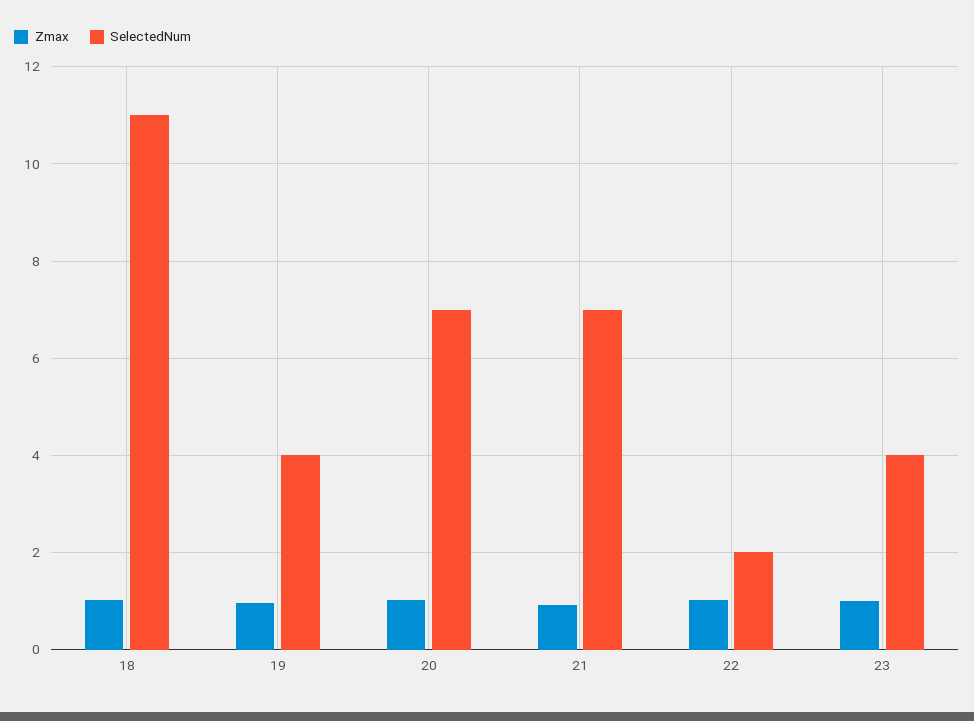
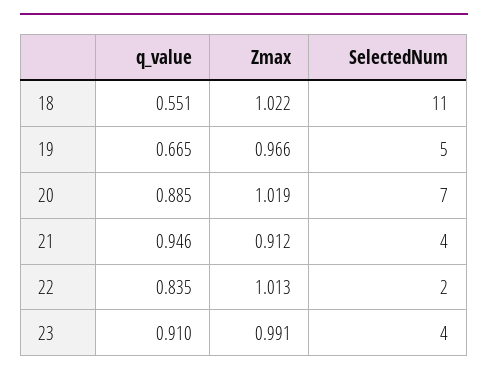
SelectedNum, 19: 4 -> 5
SelectedNum, 21: 7 -> 4
q_value, 18: none -> 0.551
q_value, 19: none -> 0.665
q_value, 20: none -> 0.885
q_value, 21: none -> 0.946
q_value, 22: none -> 0.835
q_value, 23: none -> 0.91

